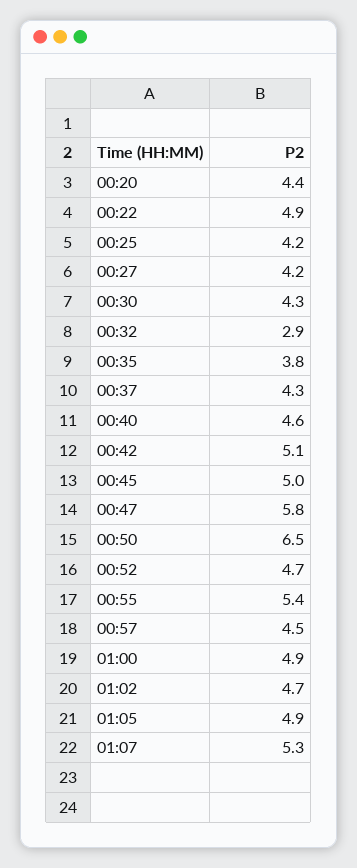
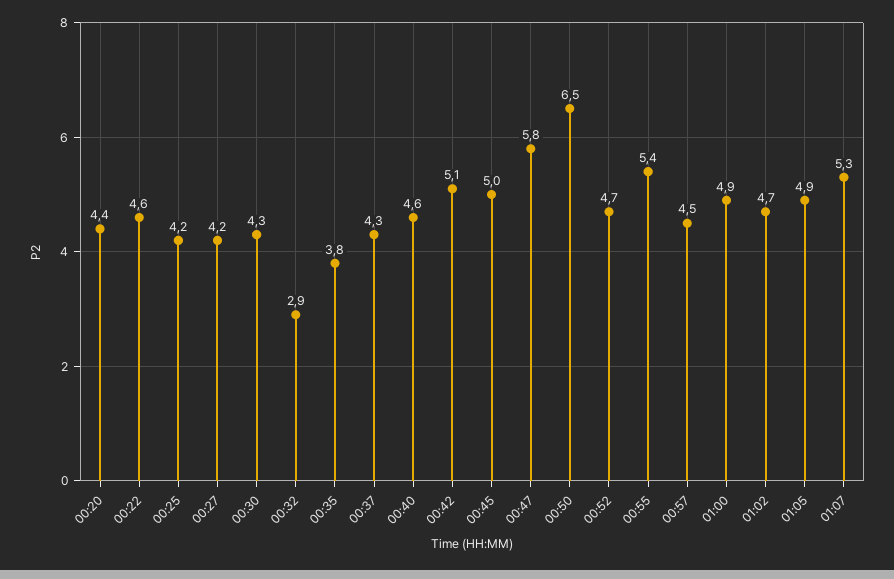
00:22: 4.9 -> 4.6

